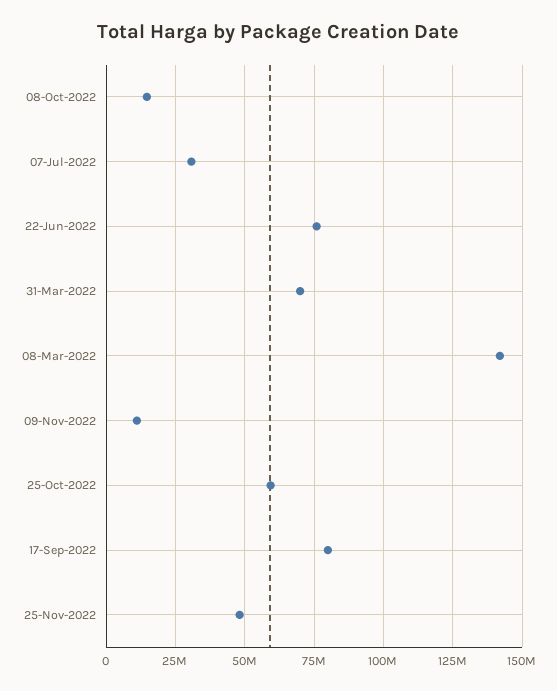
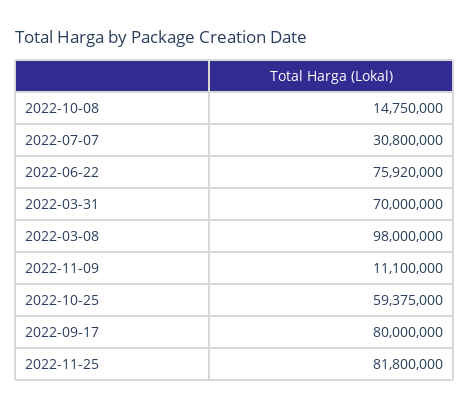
08-Mar-2022: 142500000 -> 98000000
25-Nov-2022: 47500000 -> 81800000

